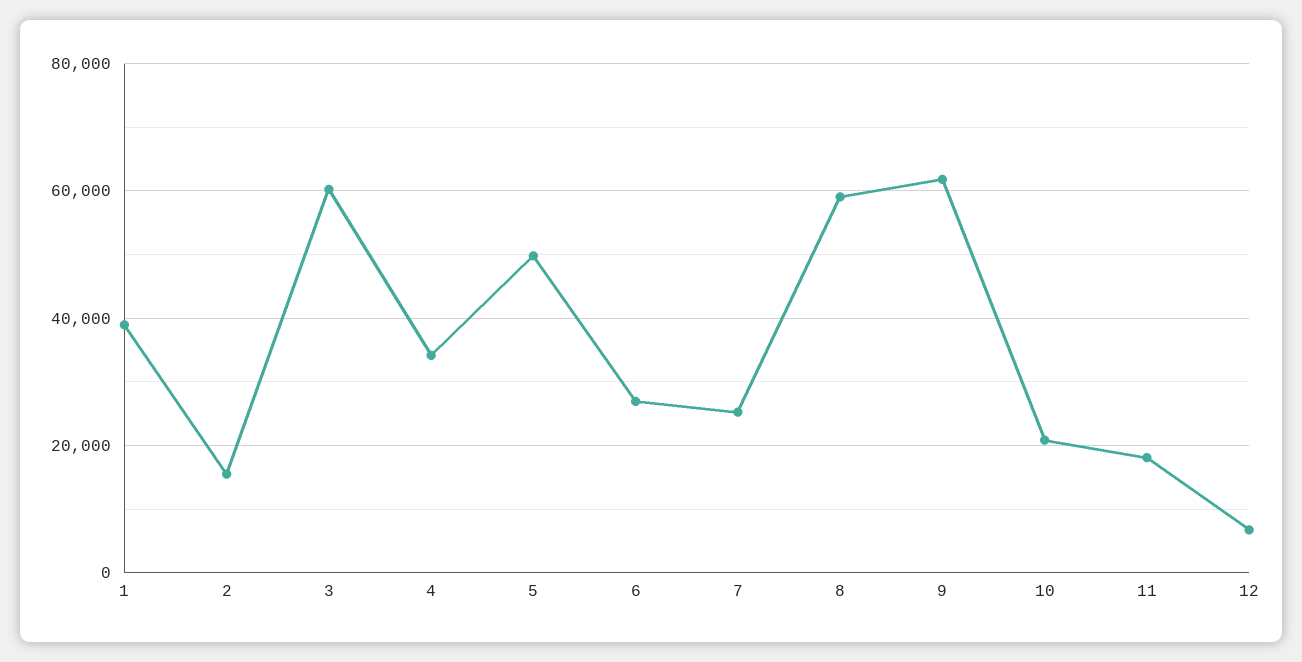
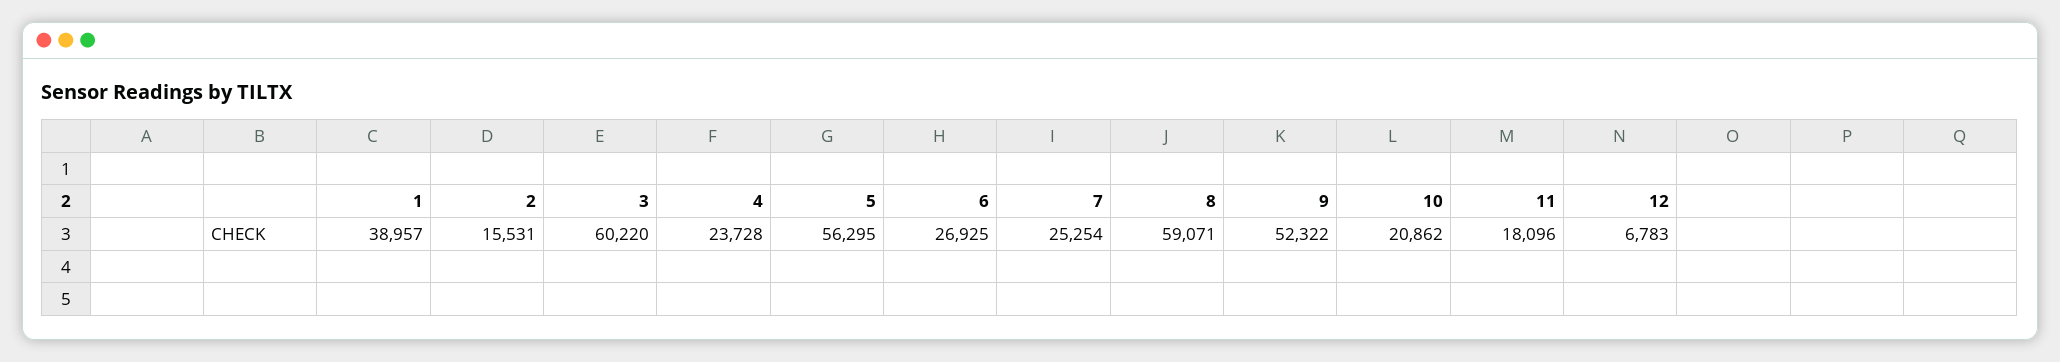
4: 34000 -> 23728
5: 50000 -> 56295
9: 62000 -> 52322

